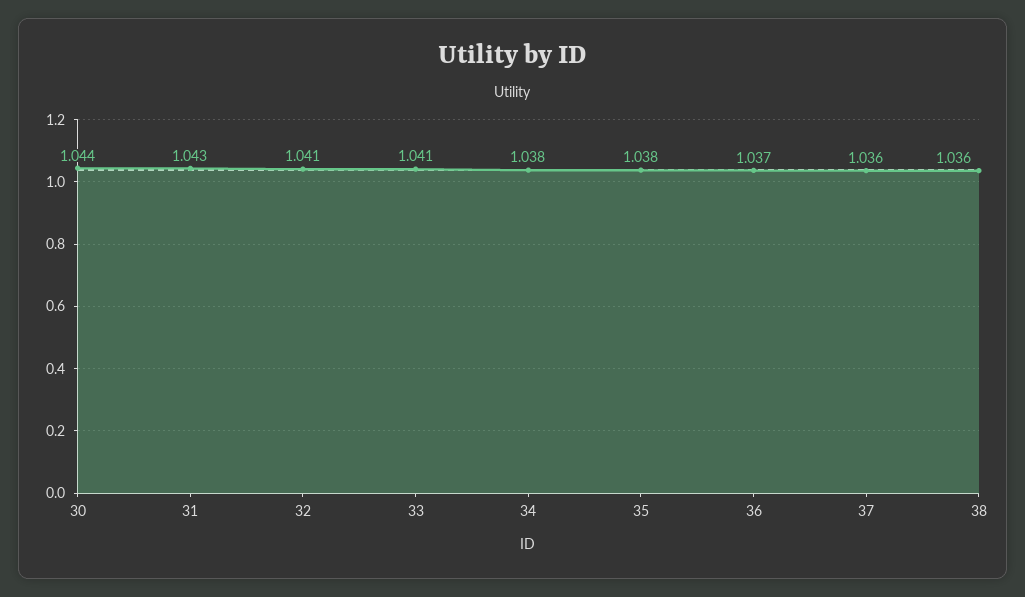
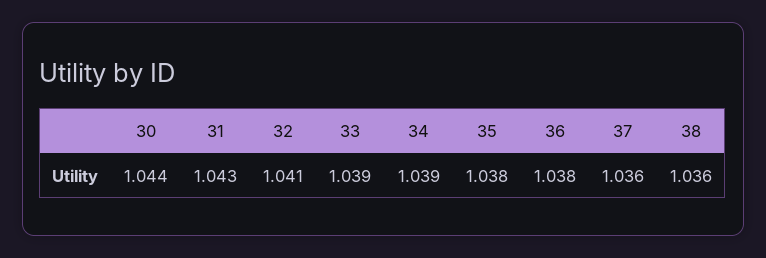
33: 1.041 -> 1.039
34: 1.038 -> 1.039
36: 1.037 -> 1.038

